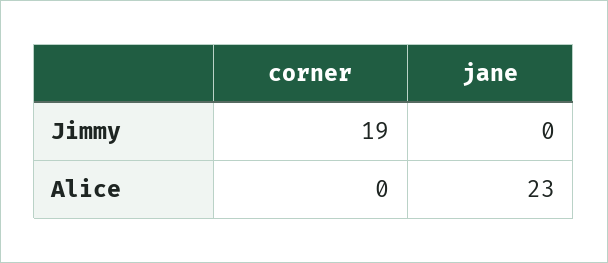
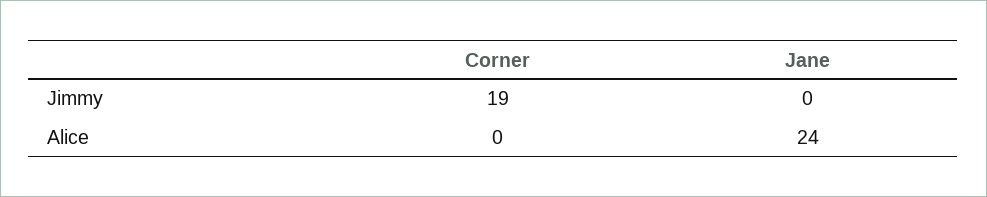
jane, Alice: 23 -> 24

